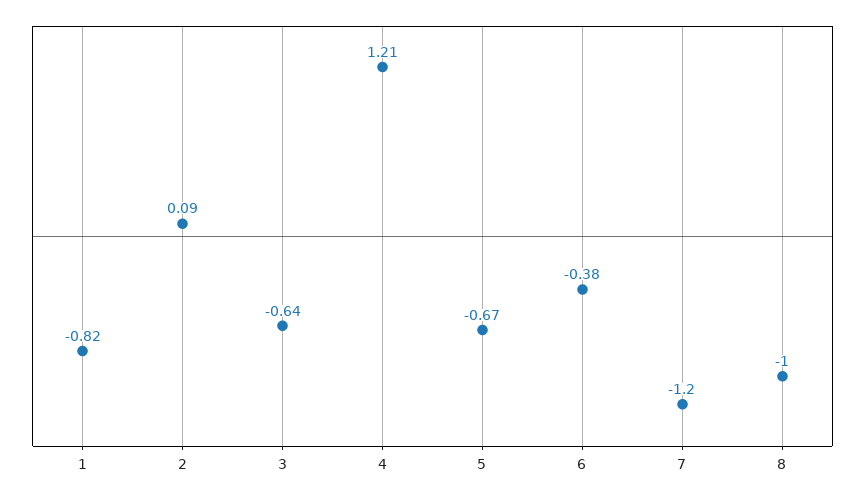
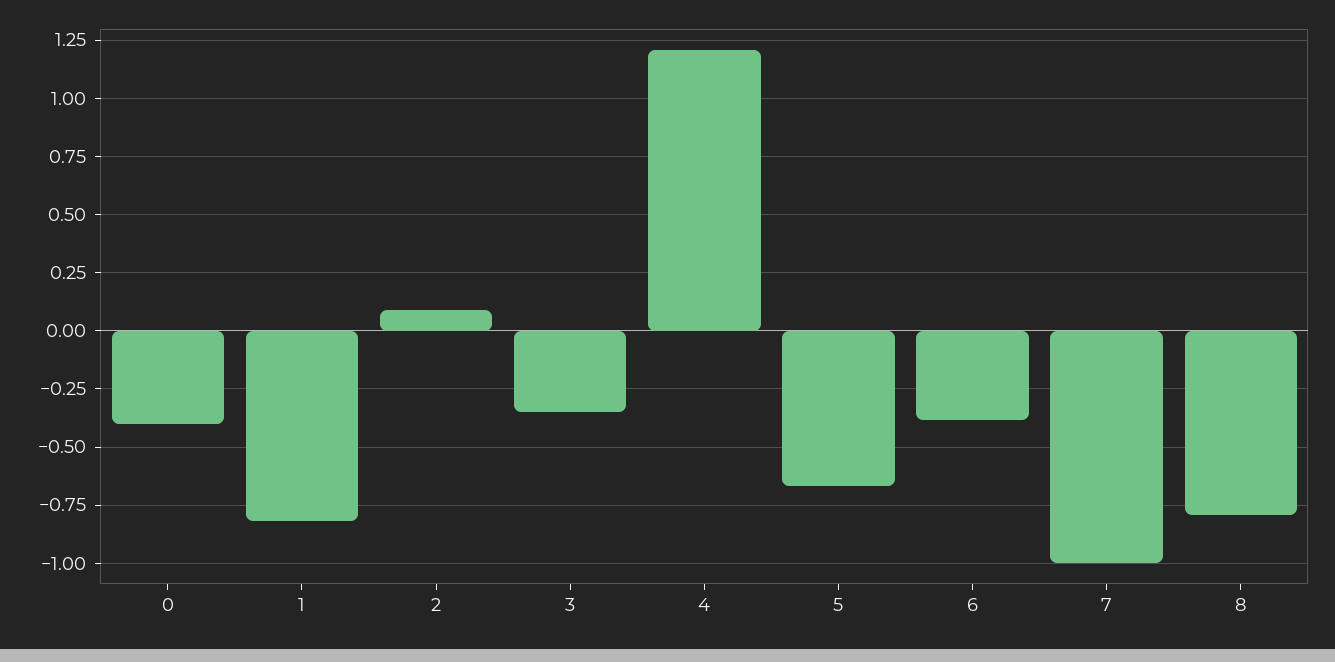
3: -0.64 -> -0.35
7: -1.2 -> -1
8: -1 -> -0.8
0: none -> -0.4

